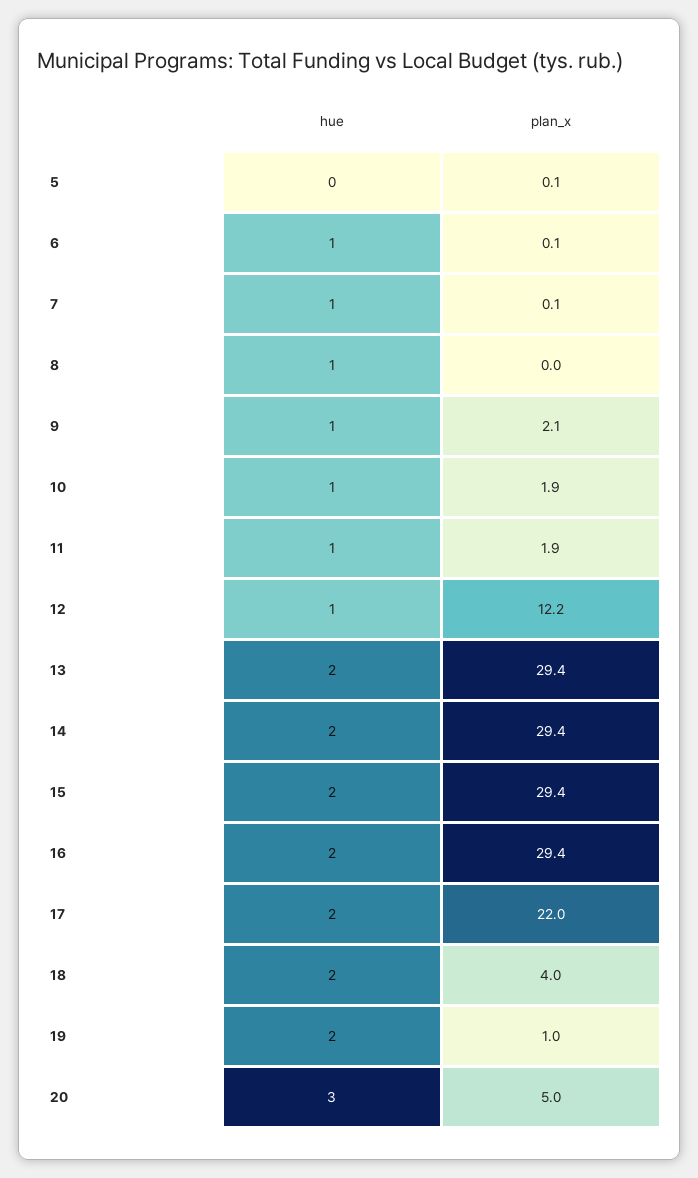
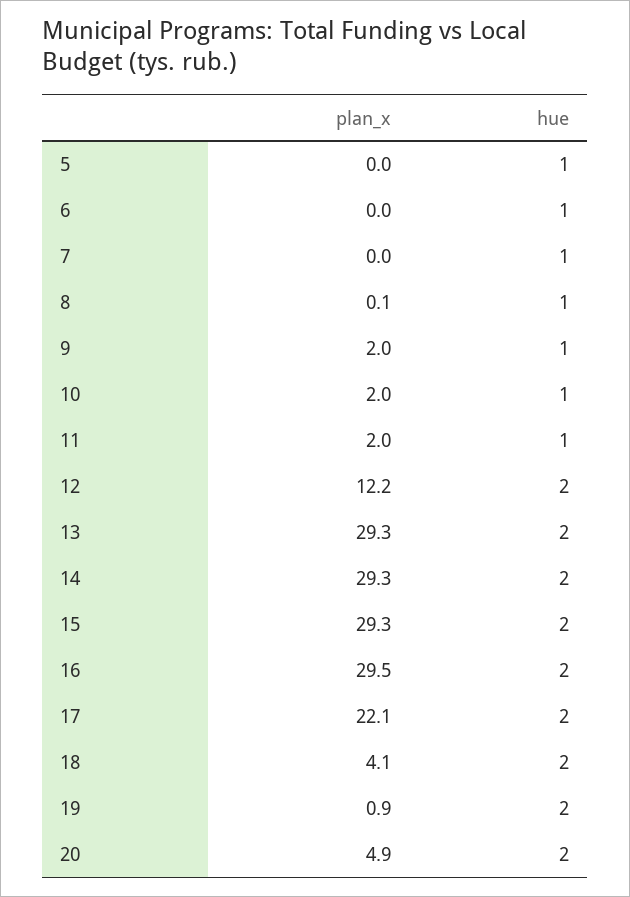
hue, 5: 0 -> 1
plan_x, 5: 0.1 -> 0
plan_x, 6: 0.1 -> 0
plan_x, 7: 0.1 -> 0
plan_x, 8: 0 -> 0.1
plan_x, 9: 2.1 -> 2
plan_x, 10: 1.9 -> 2
plan_x, 11: 1.9 -> 2
hue, 12: 1 -> 2
plan_x, 13: 29.4 -> 29.3
plan_x, 14: 29.4 -> 29.3
plan_x, 15: 29.4 -> 29.3
plan_x, 16: 29.4 -> 29.5
plan_x, 17: 22 -> 22.1
plan_x, 18: 4 -> 4.1
plan_x, 19: 1 -> 0.9
hue, 20: 3 -> 2
plan_x, 20: 5 -> 4.9

